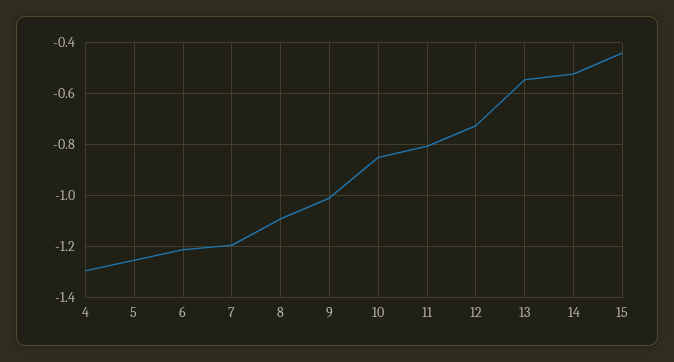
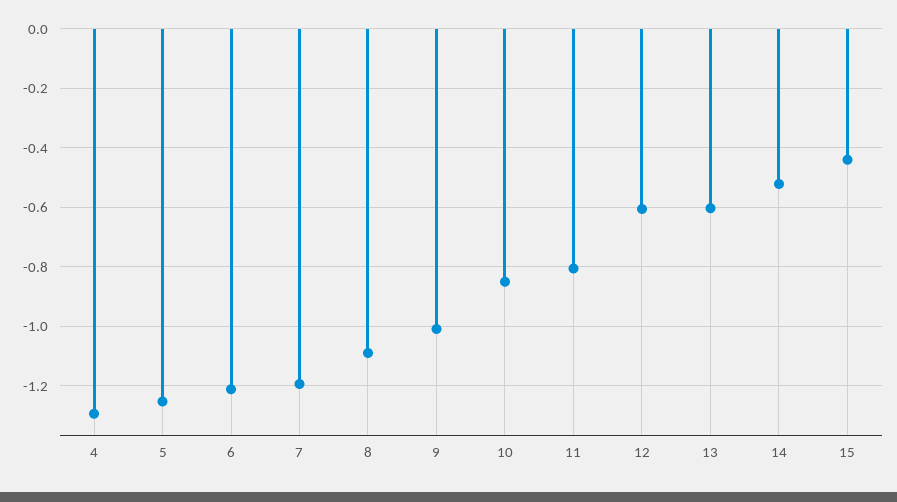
12: -0.725 -> -0.6
13: -0.55 -> -0.6

